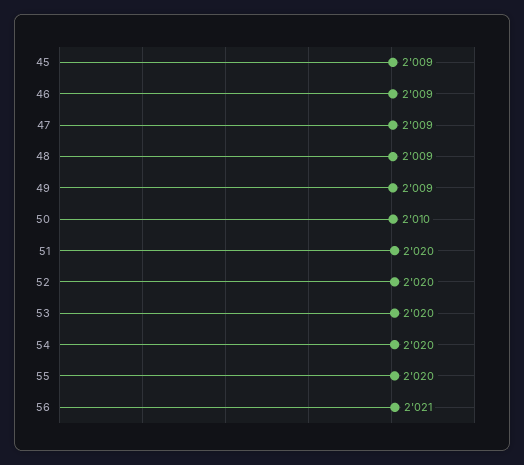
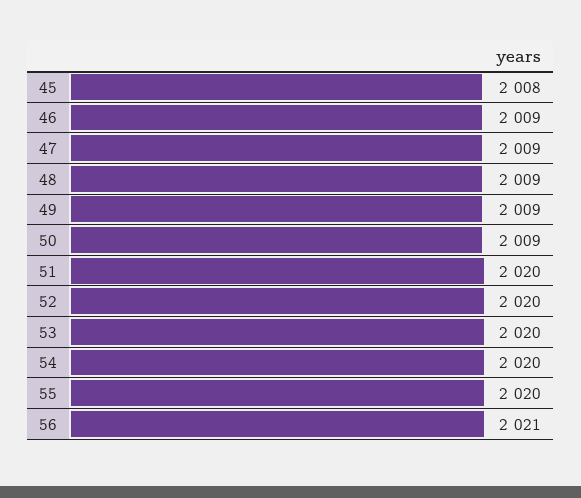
45: 2009 -> 2008
50: 2010 -> 2009

